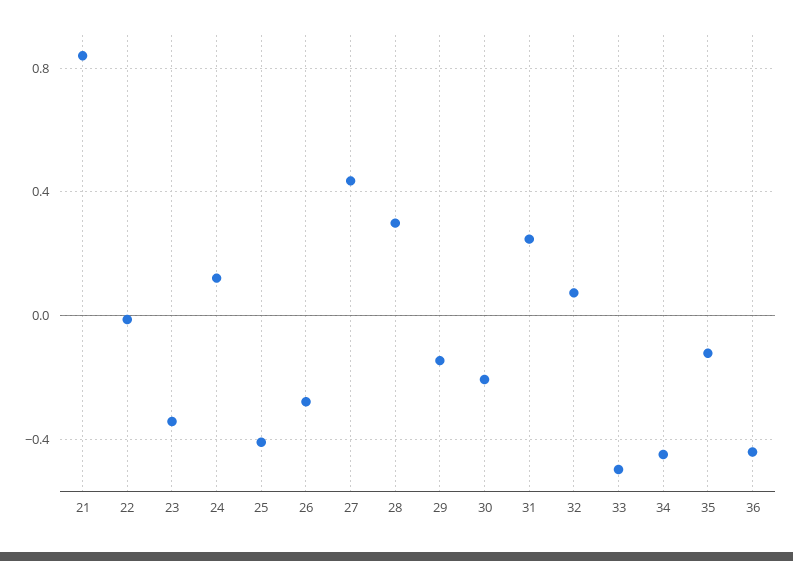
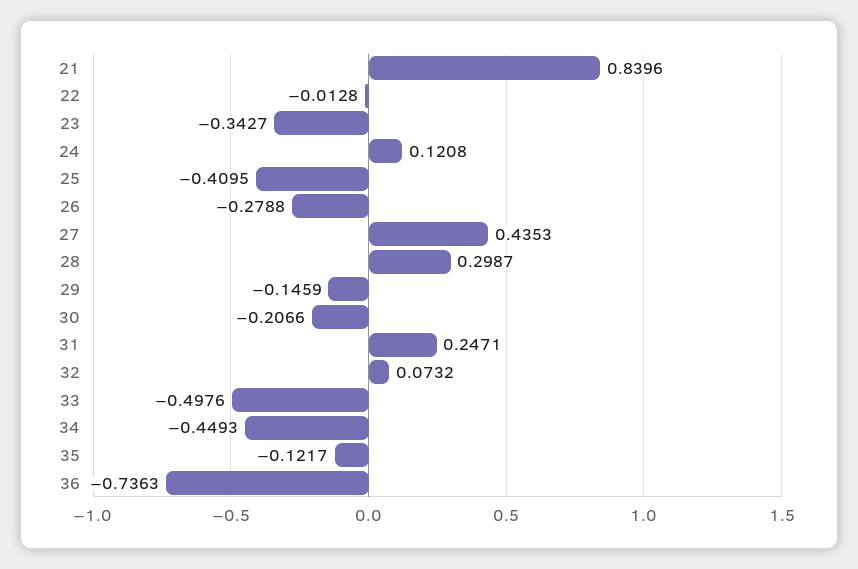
36: -0.45 -> -0.7363

